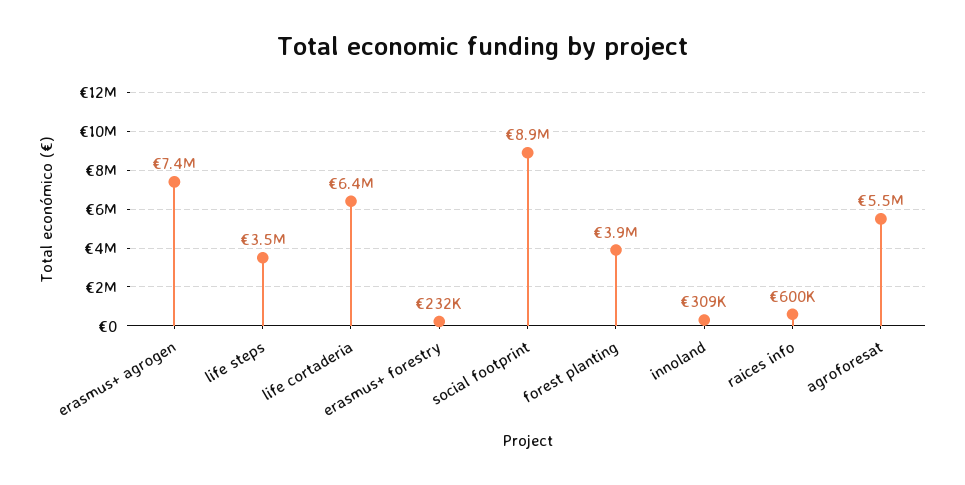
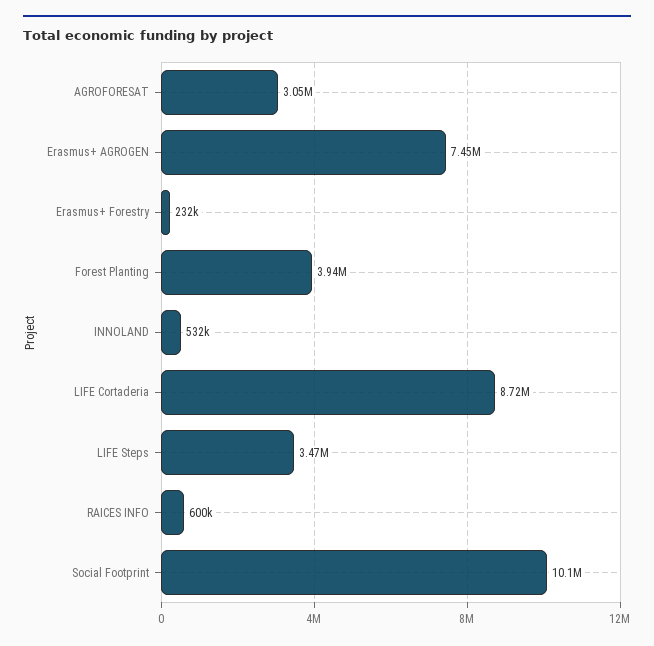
life cortaderia: 6400000 -> 8720000
social footprint: 8900000 -> 10100000
innoland: 309000 -> 532000
agroforesat: 5500000 -> 3050000

